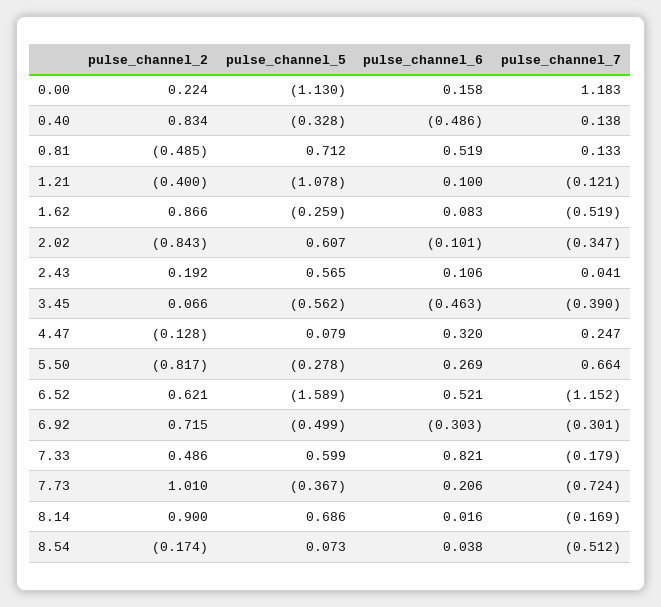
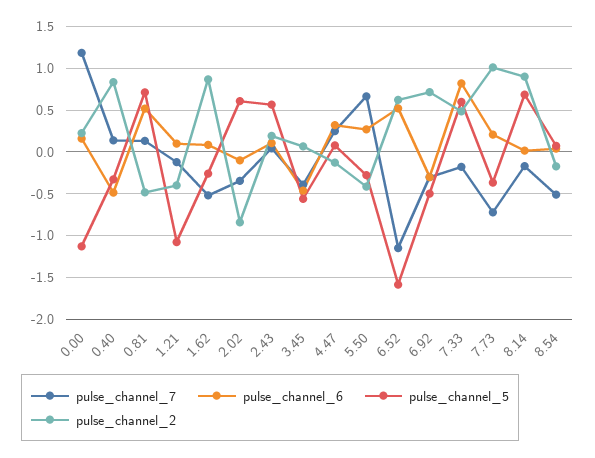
pulse_channel_2, 5.50: -0.817 -> -0.4

